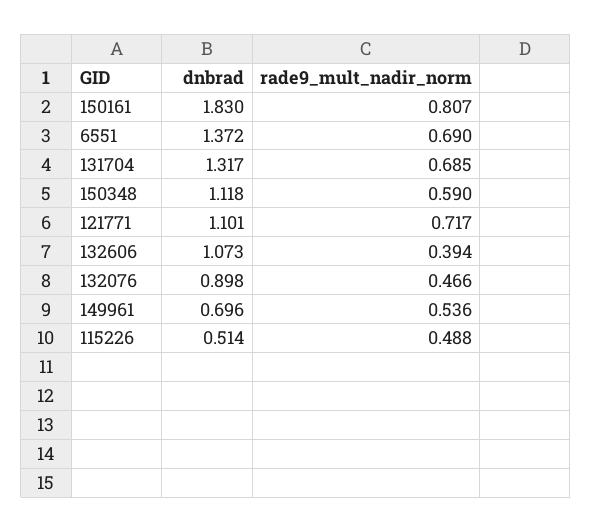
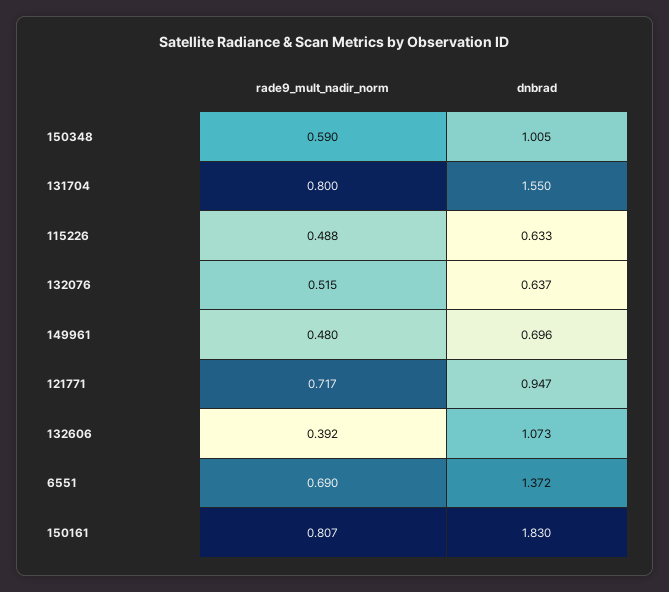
dnbrad, 131704: 1.317 -> 1.55
rade9_mult_nadir_norm, 131704: 0.685 -> 0.8
dnbrad, 150348: 1.118 -> 1.005
dnbrad, 121771: 1.101 -> 0.947
rade9_mult_nadir_norm, 132606: 0.394 -> 0.392
dnbrad, 132076: 0.898 -> 0.637
rade9_mult_nadir_norm, 132076: 0.466 -> 0.515
rade9_mult_nadir_norm, 149961: 0.536 -> 0.48
dnbrad, 115226: 0.514 -> 0.633

